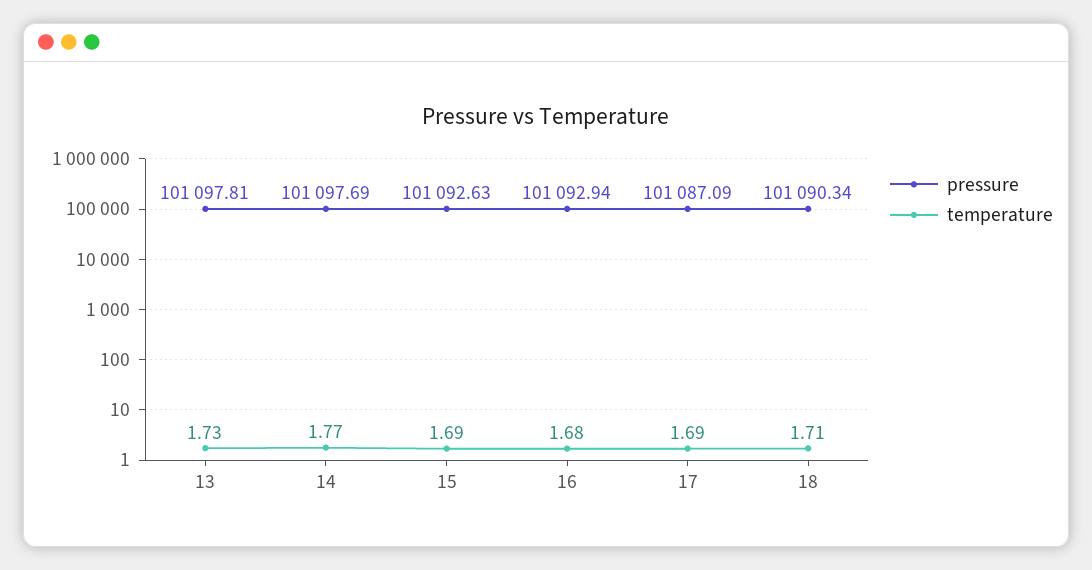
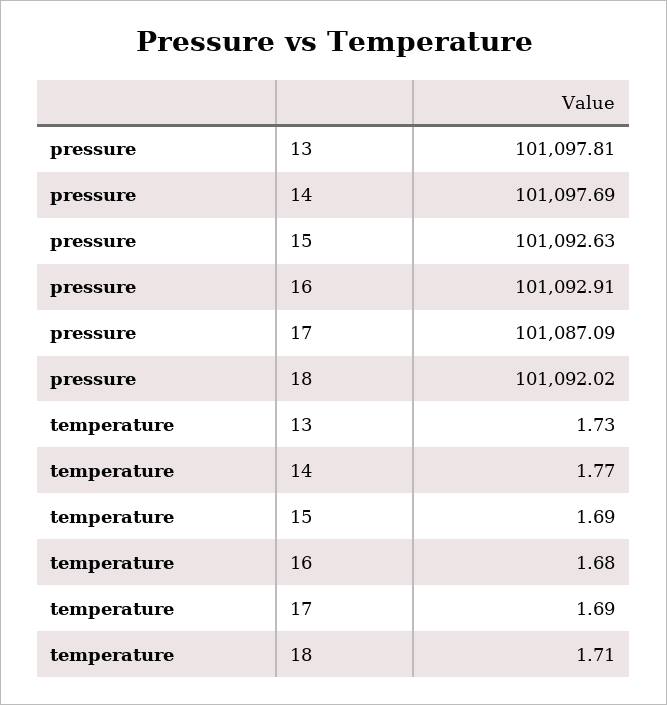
pressure, 16: 101092.94 -> 101092.91
pressure, 18: 101090.34 -> 101092.02

